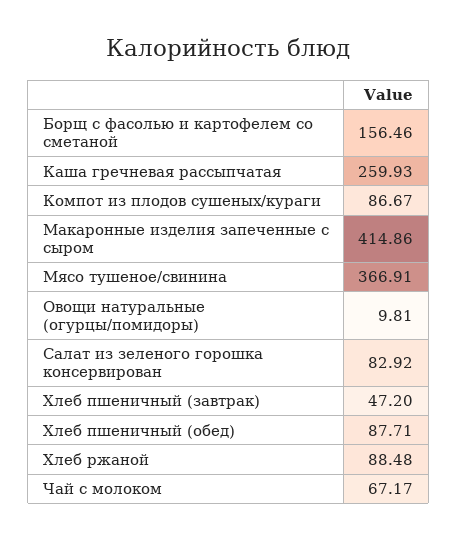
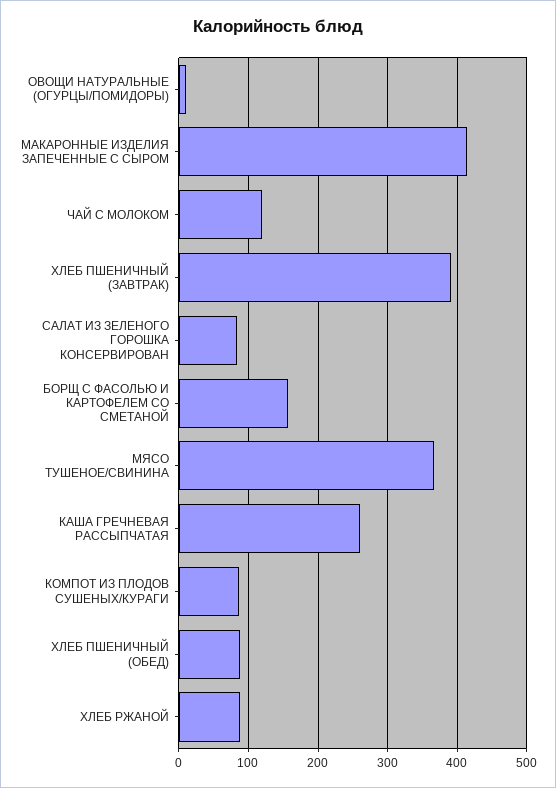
Хлеб пшеничный (завтрак): 47.2 -> 390
Чай с молоком: 67.17 -> 120

